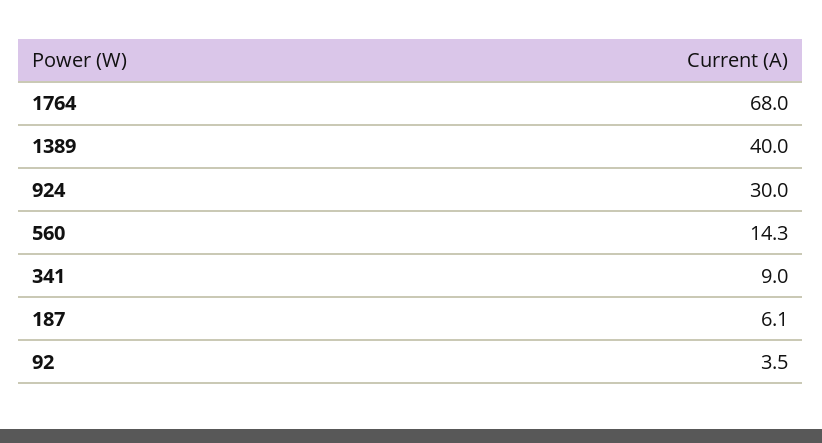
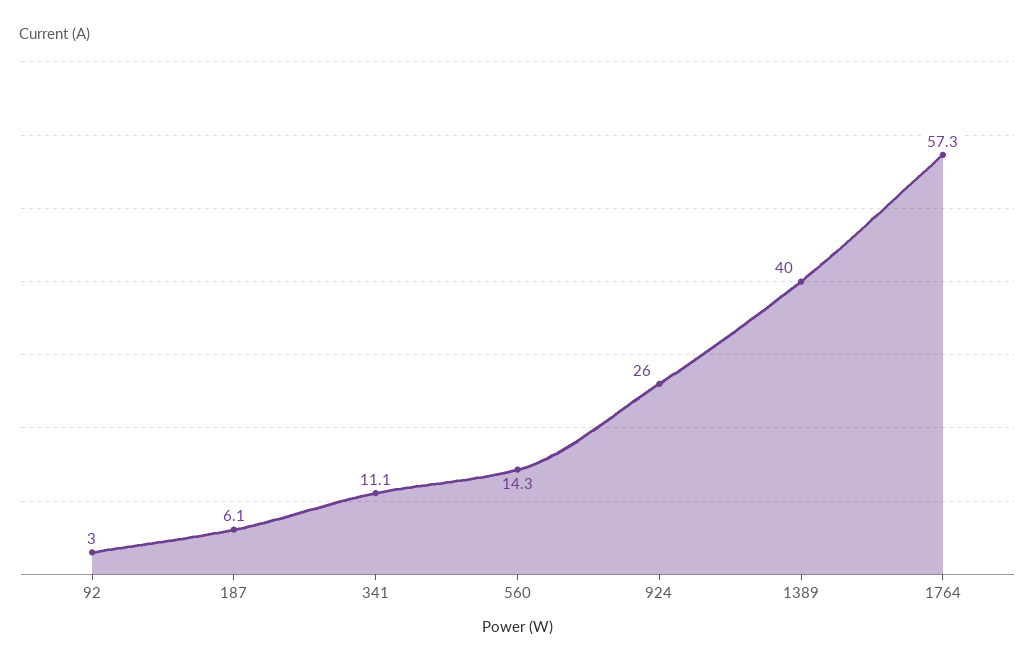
1764: 68 -> 57.3
924: 30 -> 26
341: 9 -> 11.1
92: 3.5 -> 3

